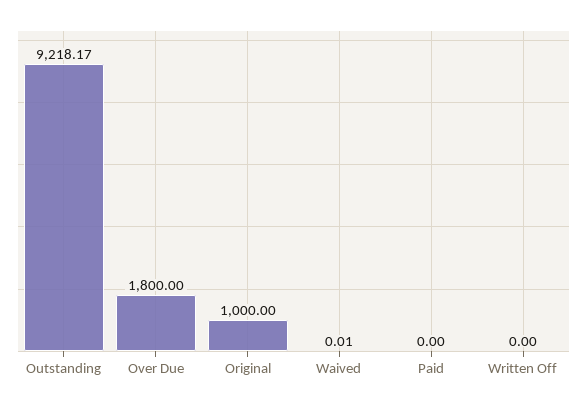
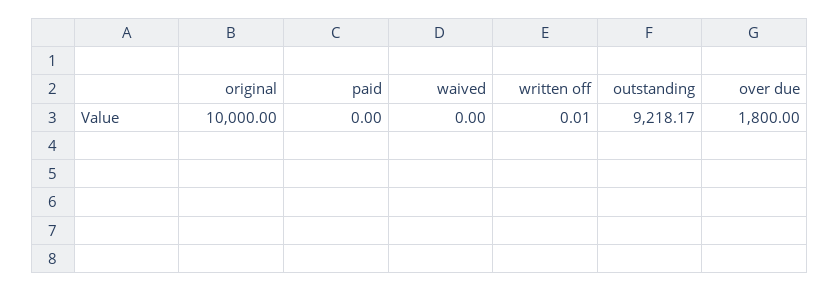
Original: 1000 -> 10000
Waived: 0.01 -> 0
Written Off: 0 -> 0.01

